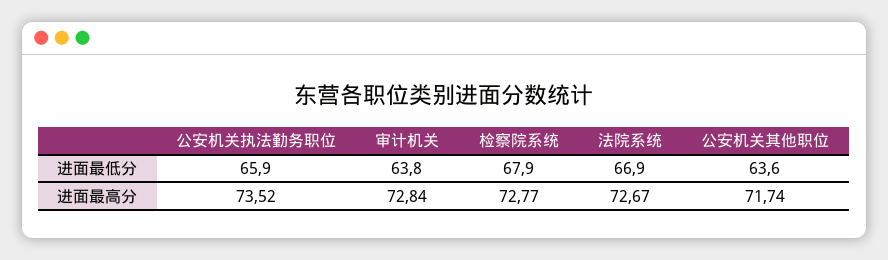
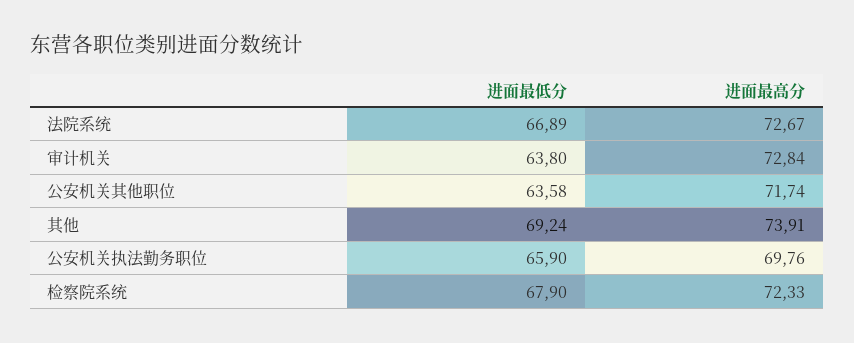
公安机关执法勤务职位, 进面最高分: 73.52 -> 69.76
检察院系统, 进面最高分: 72.77 -> 72.33
其他, 进面最低分: none -> 69.24
其他, 进面最高分: none -> 73.91

